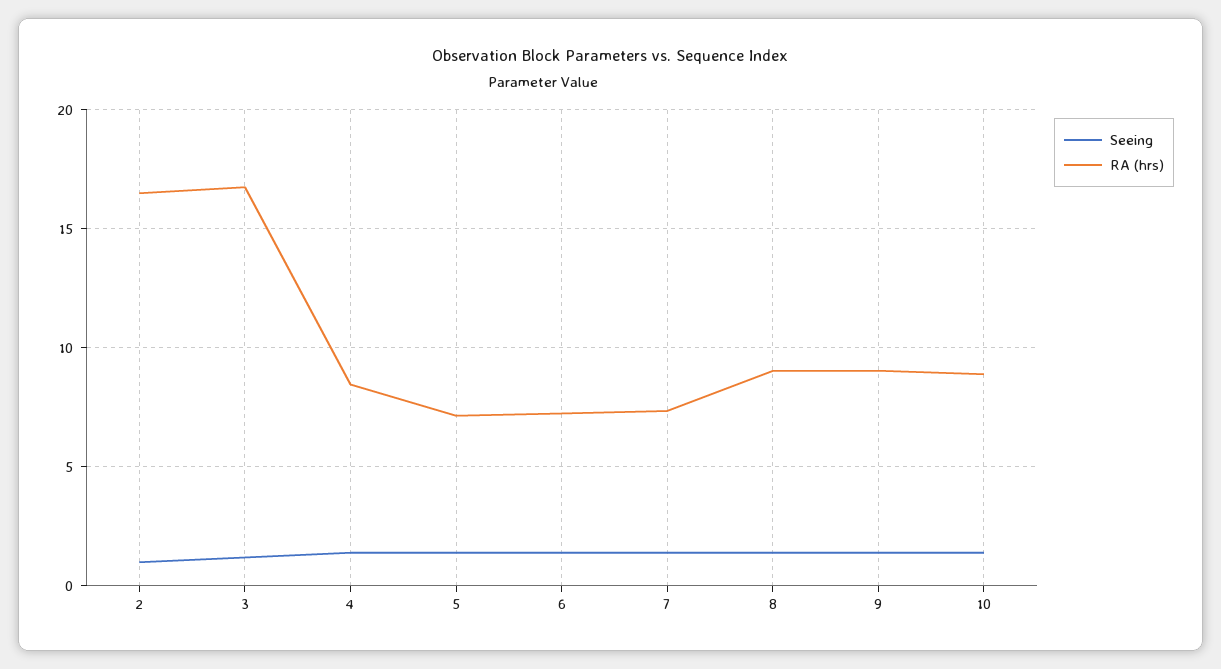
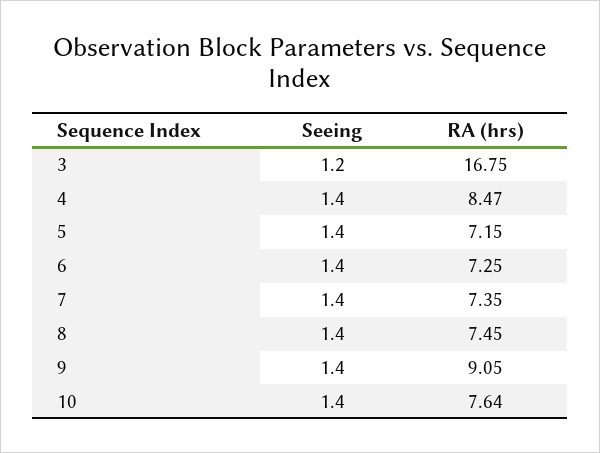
Seeing, 2: 1 -> none
RA (hrs), 2: 16.5 -> none
RA (hrs), 8: 9 -> 7.45
RA (hrs), 10: 9 -> 7.64

